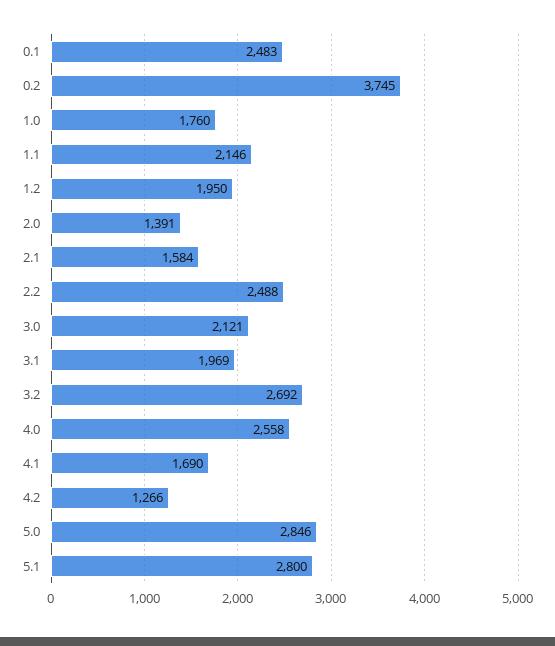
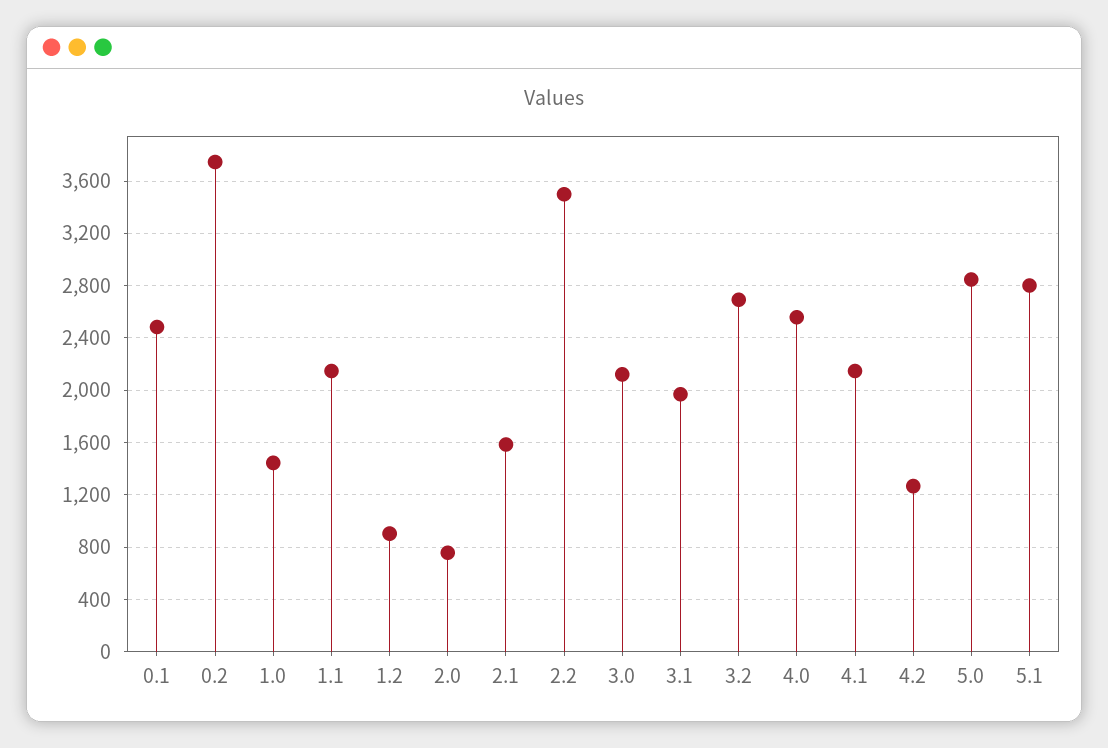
1.0: 1760 -> 1450
1.2: 1950 -> 900
2.0: 1391 -> 750
2.2: 2488 -> 3500
4.1: 1690 -> 2150

